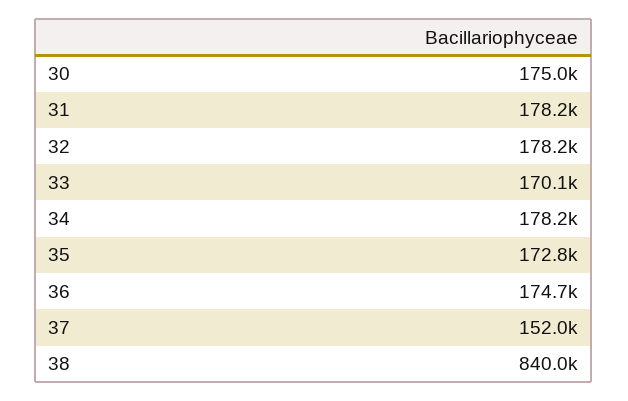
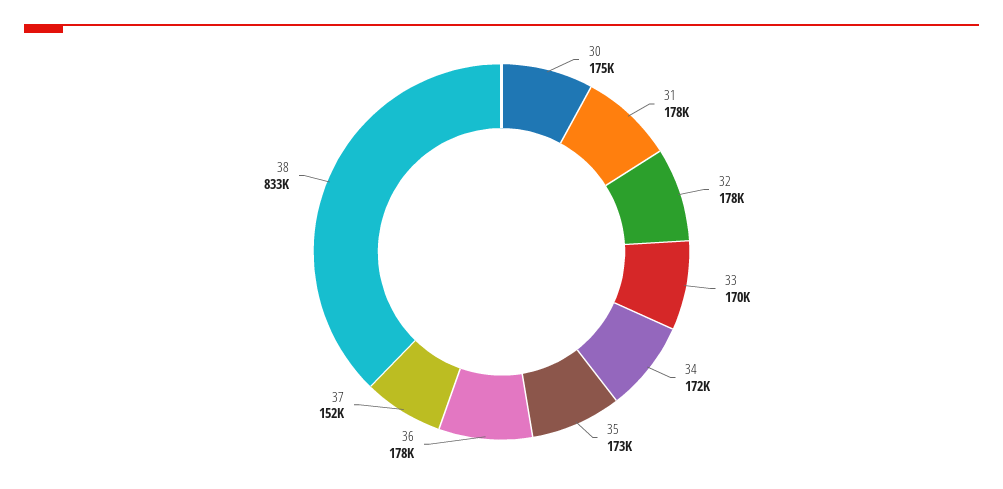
34: 178200 -> 172000
36: 174700 -> 178000
38: 840000 -> 833000

